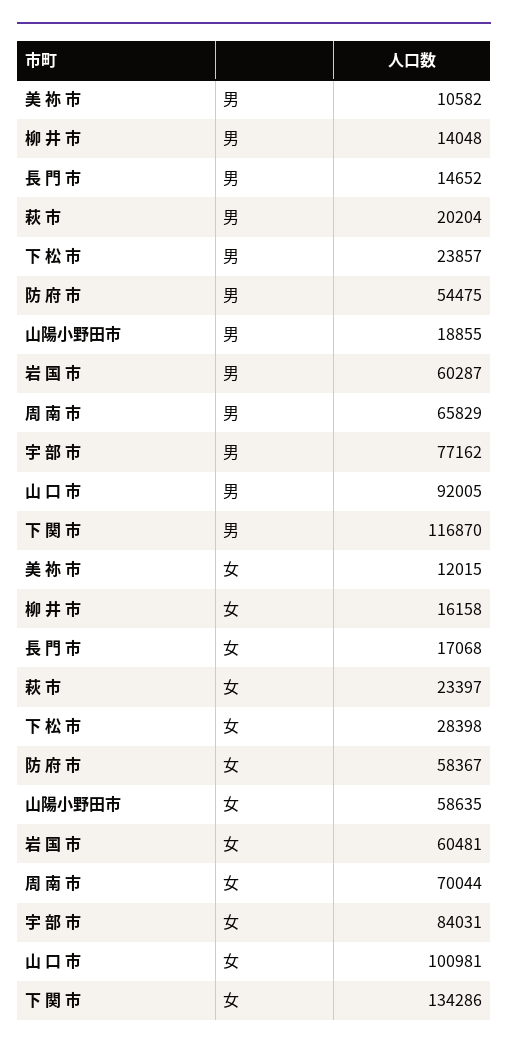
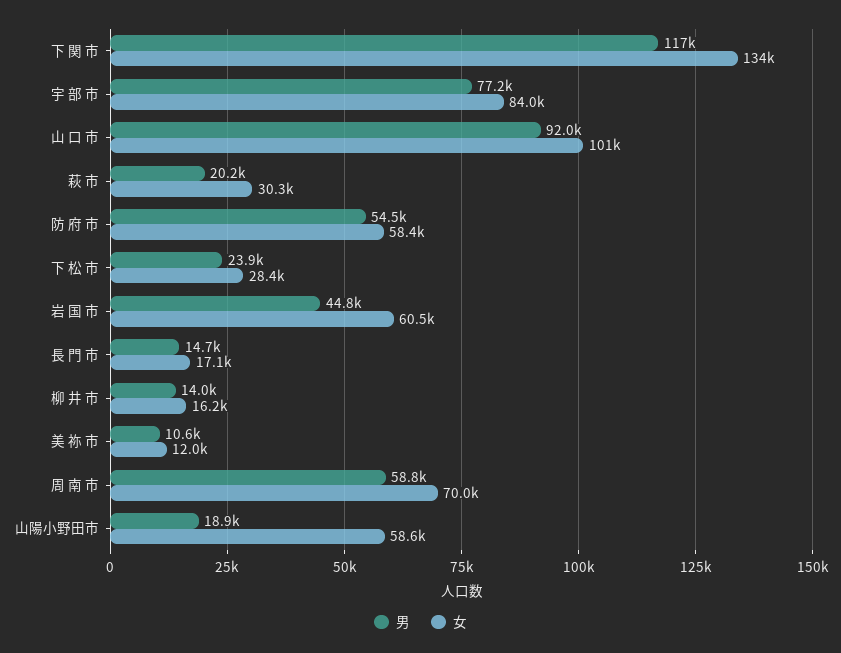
男, 岩 国 市: 60287 -> 44800
男, 周 南 市: 65829 -> 58800
女, 萩 市: 23397 -> 30300

